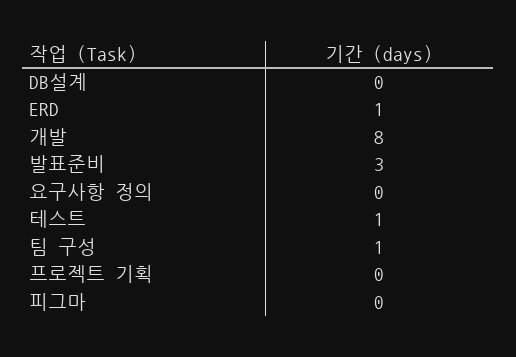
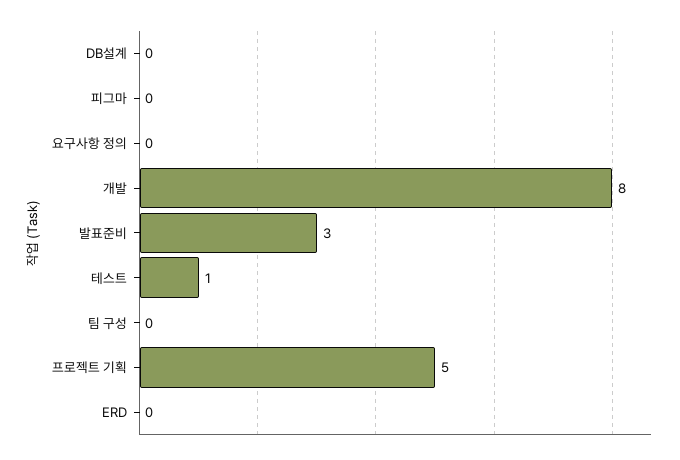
ERD: 1 -> 0
팀 구성: 1 -> 0
프로젝트 기획: 0 -> 5

